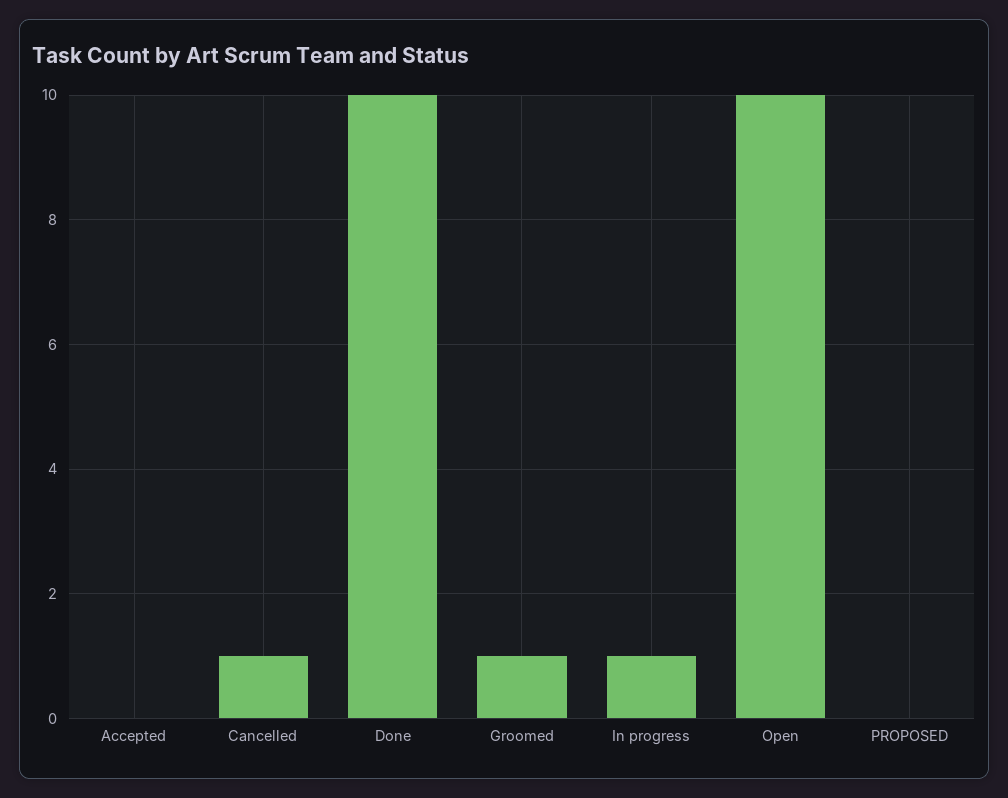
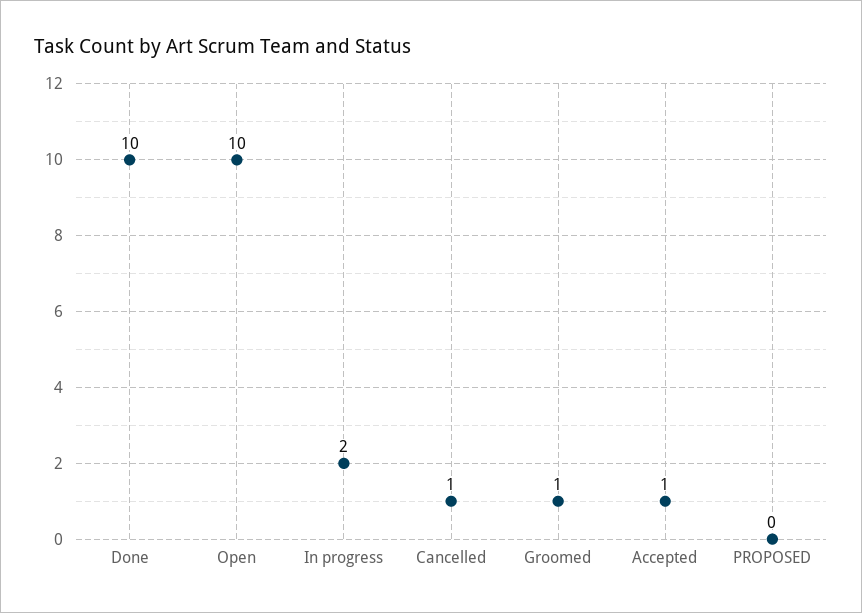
Accepted: 0 -> 1
In progress: 1 -> 2

